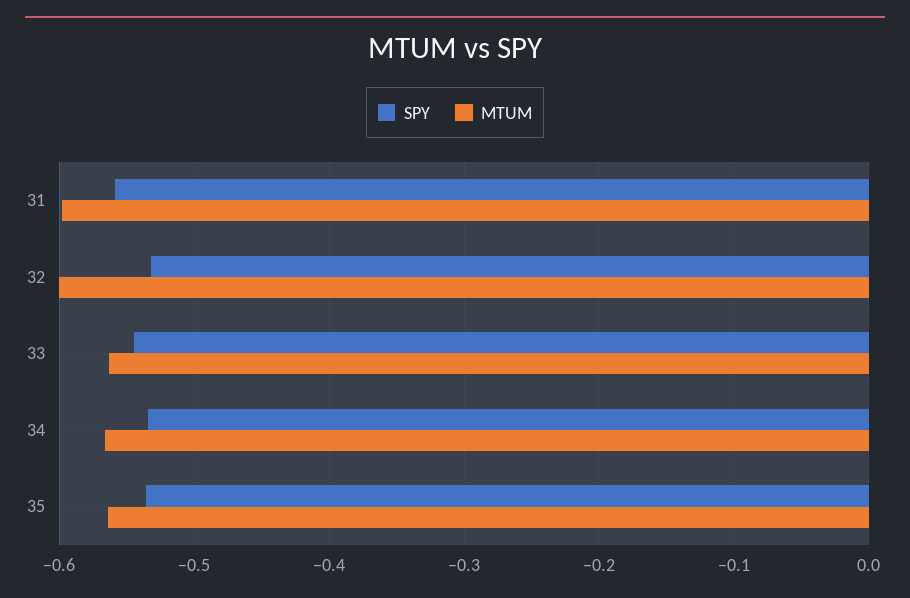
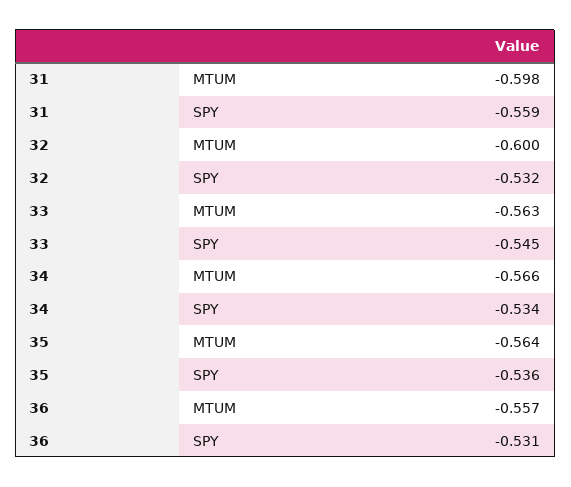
MTUM, 36: none -> -0.557
SPY, 36: none -> -0.531

